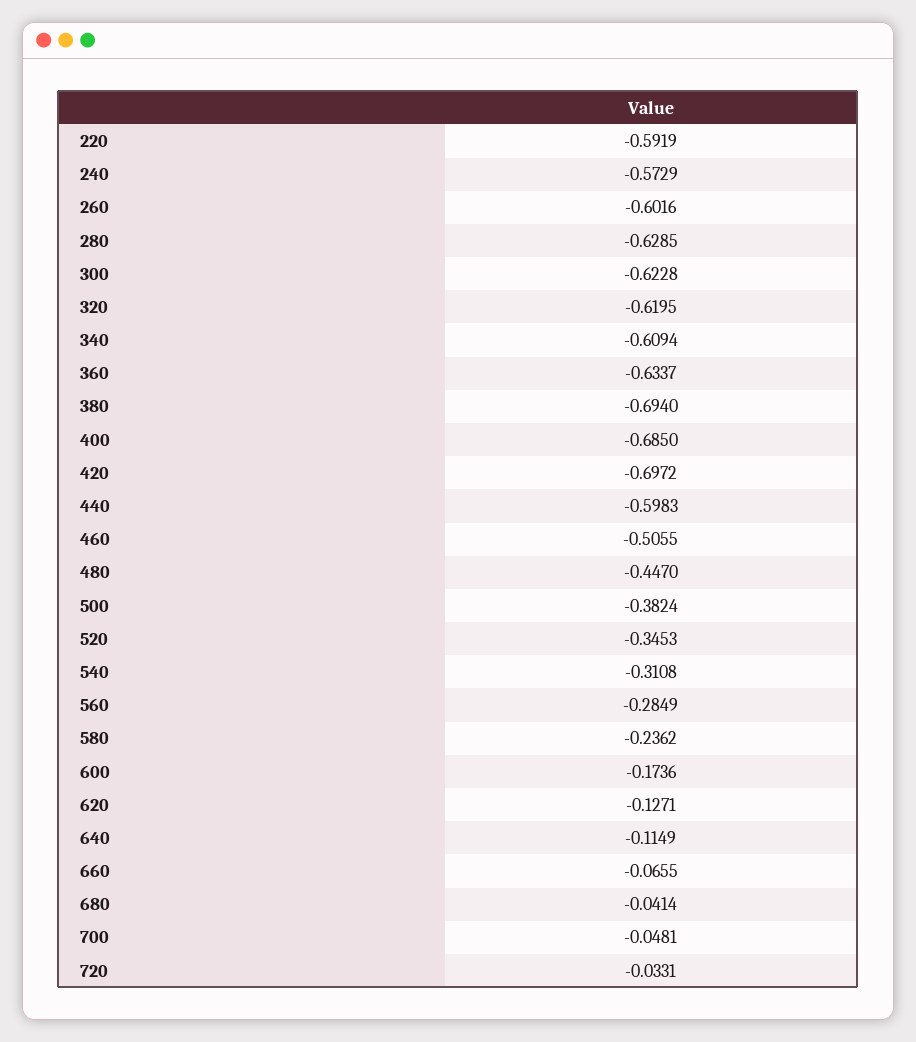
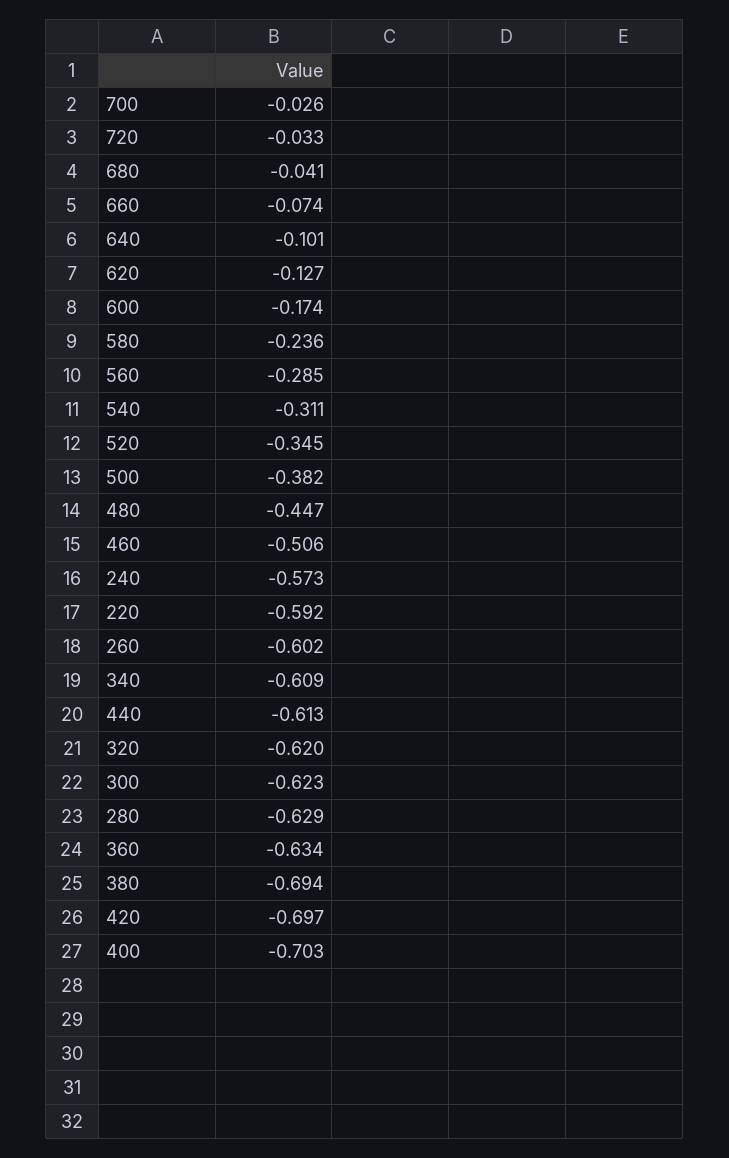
400: -0.685 -> -0.703
440: -0.5983 -> -0.613
640: -0.1149 -> -0.101
660: -0.0655 -> -0.074
700: -0.0481 -> -0.026

